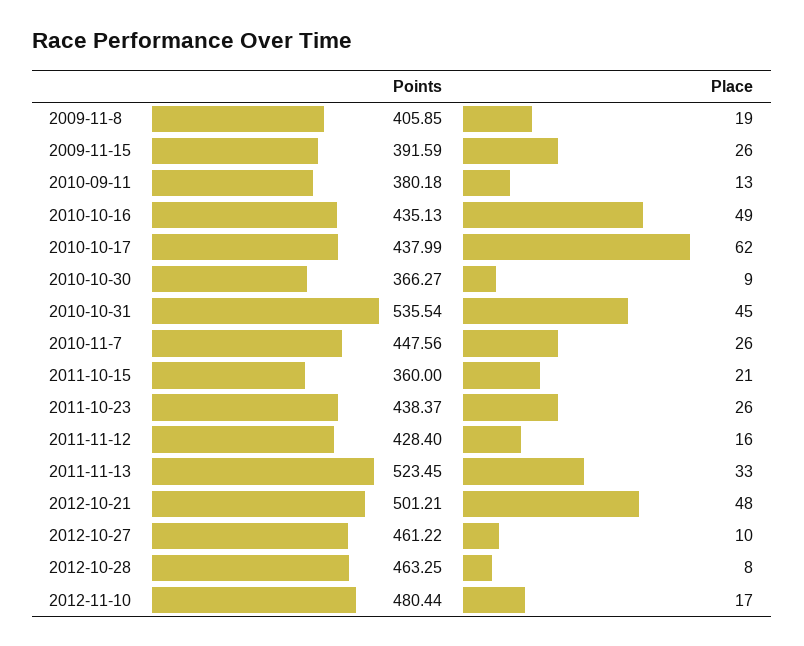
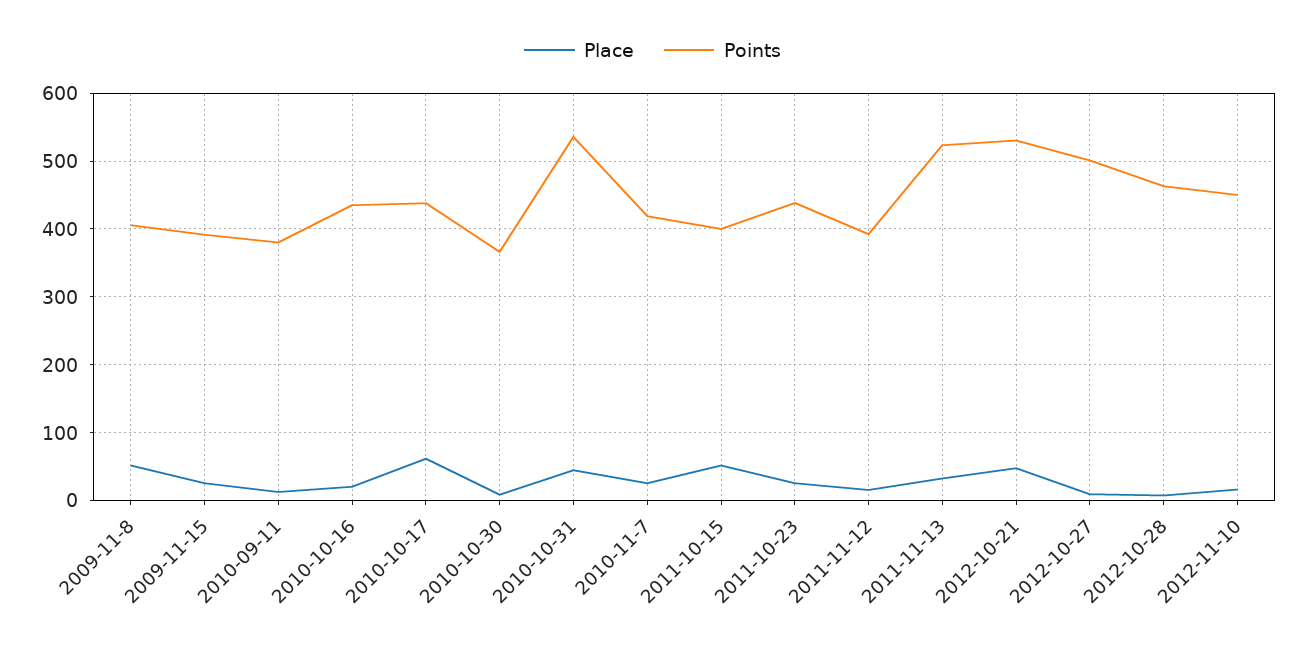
Place, 2009-11-8: 19 -> 50
Place, 2010-10-16: 49 -> 20
Points, 2010-11-7: 447.56 -> 420
Points, 2011-10-15: 360 -> 400
Place, 2011-10-15: 21 -> 50
Points, 2011-11-12: 428.4 -> 390
Points, 2012-10-21: 501.21 -> 530
Points, 2012-10-27: 461.22 -> 500
Points, 2012-11-10: 480.44 -> 450

